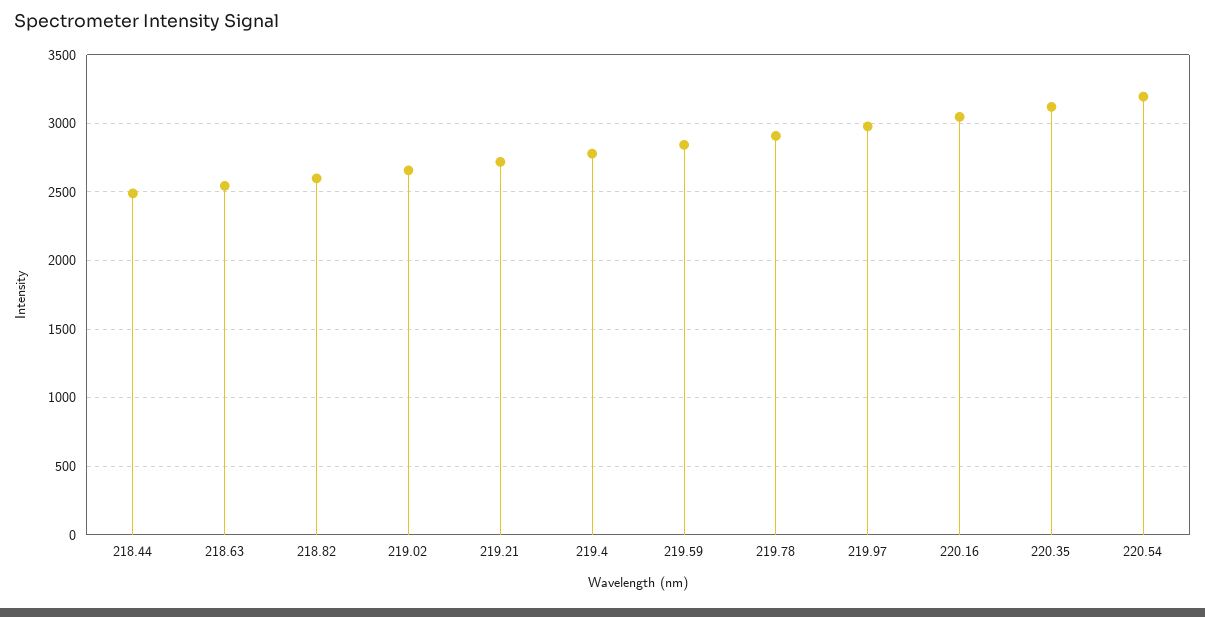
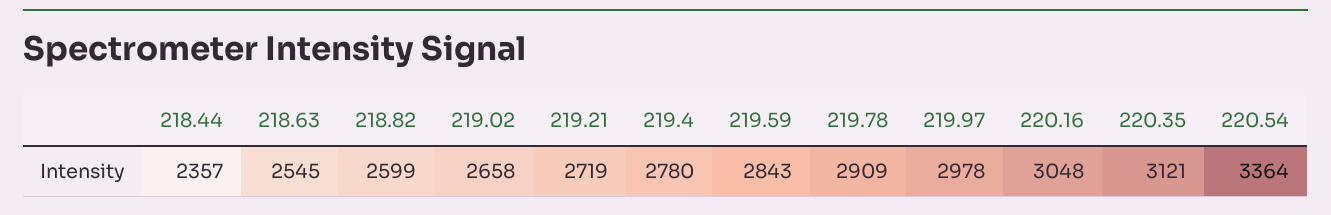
218.44: 2500 -> 2357
220.54: 3200 -> 3364

